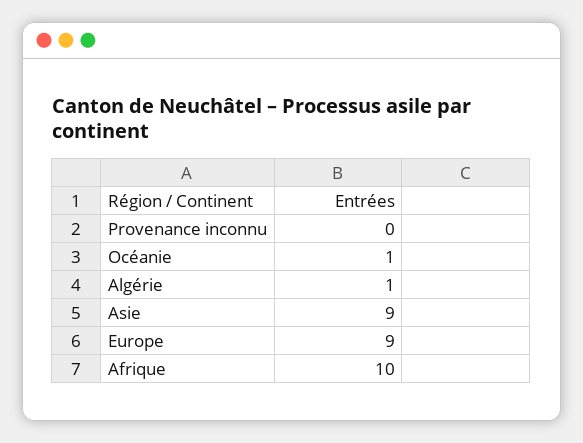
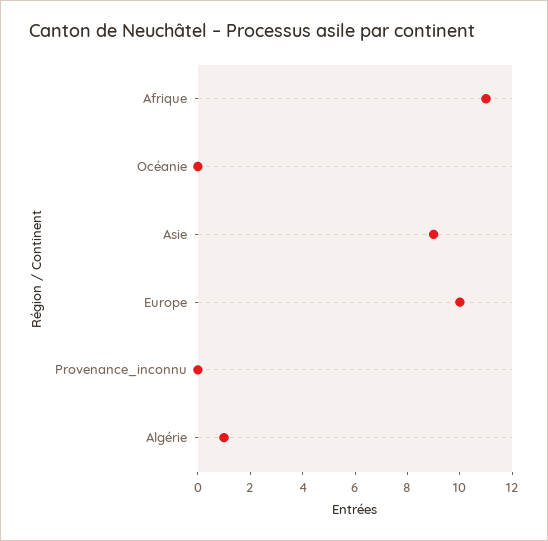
Océanie: 1 -> 0
Europe: 9 -> 10
Afrique: 10 -> 11

